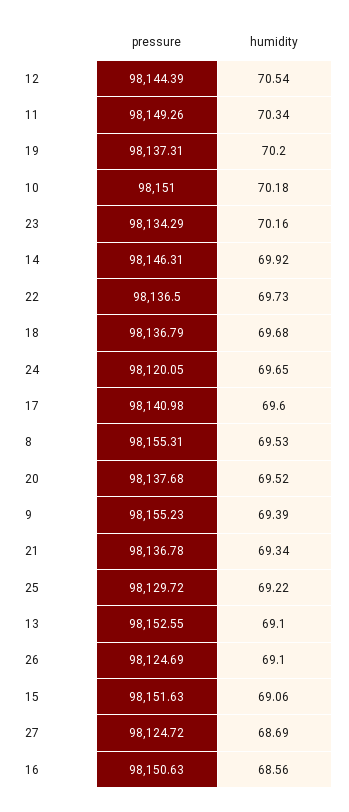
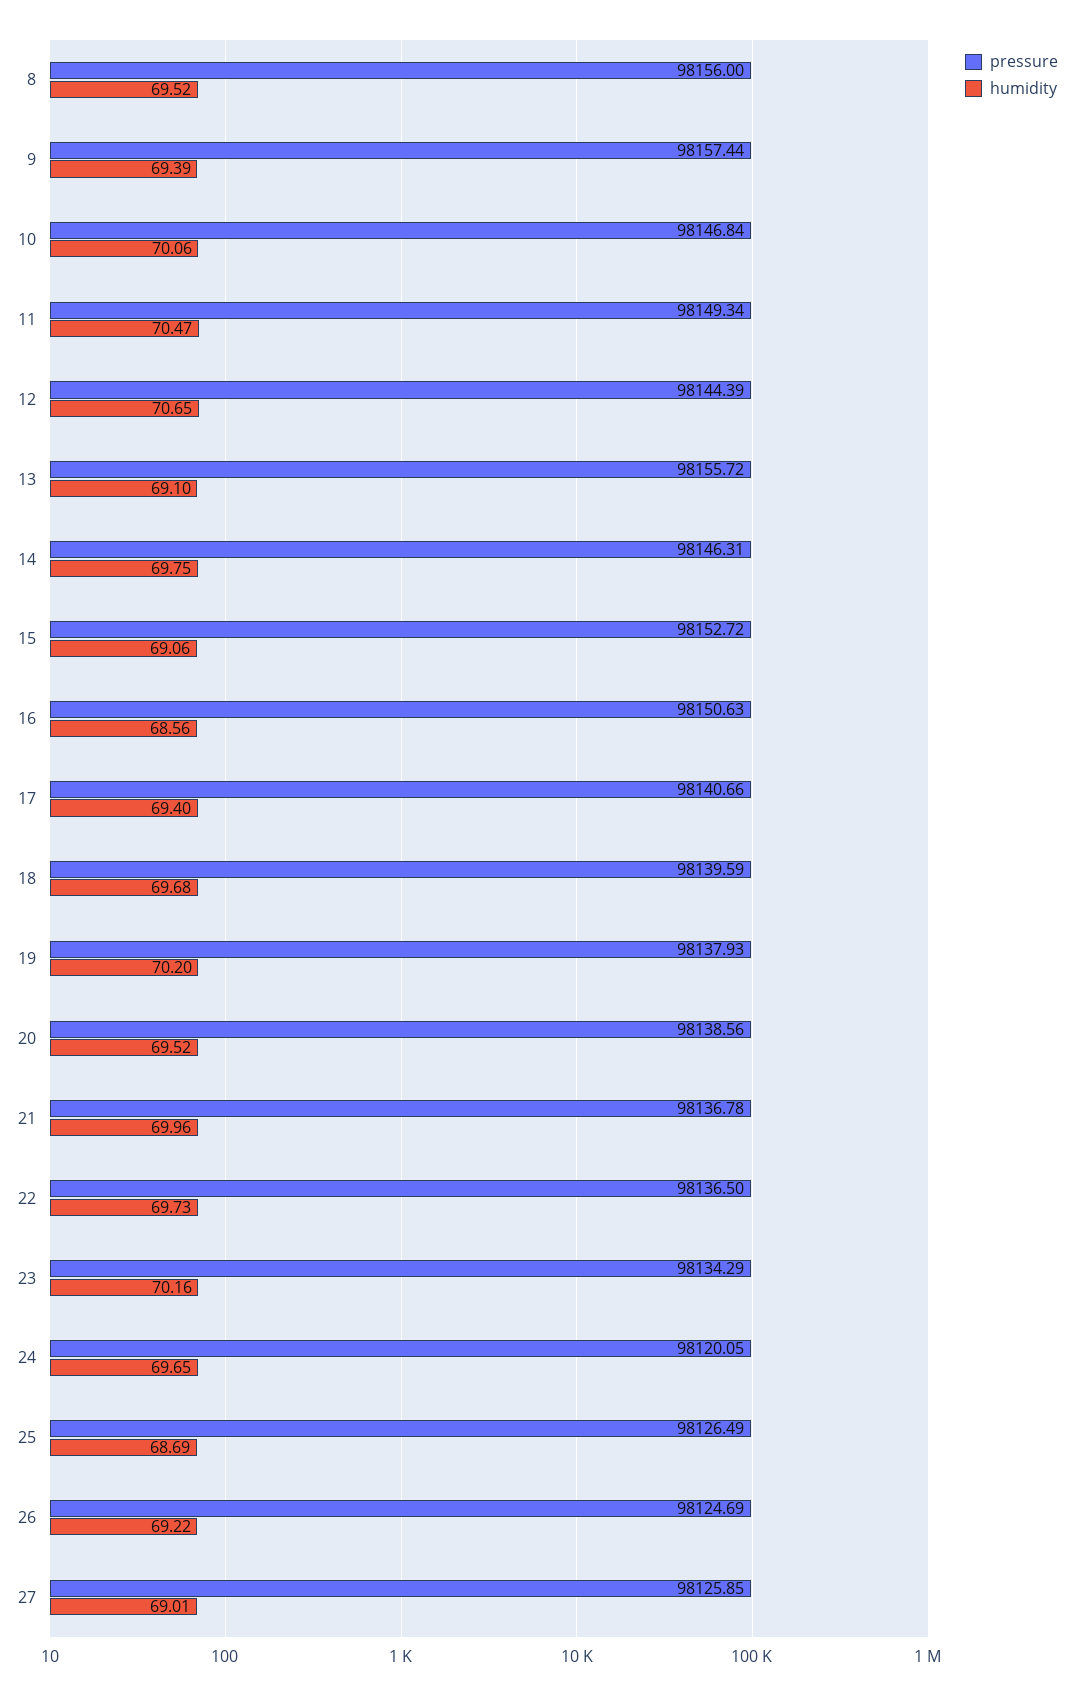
humidity, 12: 70.54 -> 70.65
pressure, 11: 98149.26 -> 98149.34
humidity, 11: 70.34 -> 70.47
pressure, 19: 98137.31 -> 98137.93
pressure, 10: 98151 -> 98146.84
humidity, 10: 70.18 -> 70.06
humidity, 14: 69.92 -> 69.75
pressure, 18: 98136.79 -> 98139.59
pressure, 17: 98140.98 -> 98140.66
humidity, 17: 69.6 -> 69.4
pressure, 8: 98155.31 -> 98156
humidity, 8: 69.53 -> 69.52
pressure, 20: 98137.68 -> 98138.56
pressure, 9: 98155.23 -> 98157.44
humidity, 21: 69.34 -> 69.96
pressure, 25: 98129.72 -> 98126.49
humidity, 25: 69.22 -> 68.69
pressure, 13: 98152.55 -> 98155.72
humidity, 26: 69.1 -> 69.22
pressure, 15: 98151.63 -> 98152.72
pressure, 27: 98124.72 -> 98125.85
humidity, 27: 68.69 -> 69.01

